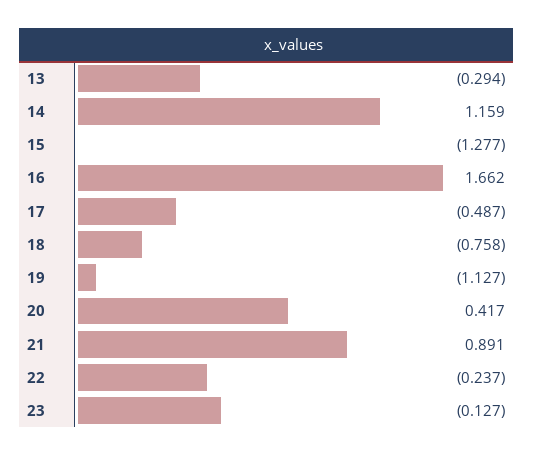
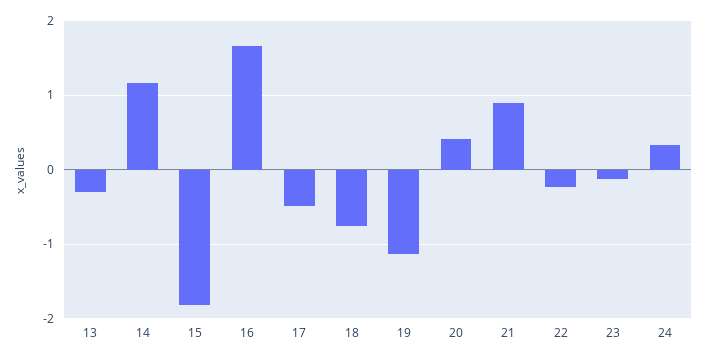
15: -1.277 -> -1.8
24: none -> 0.3

